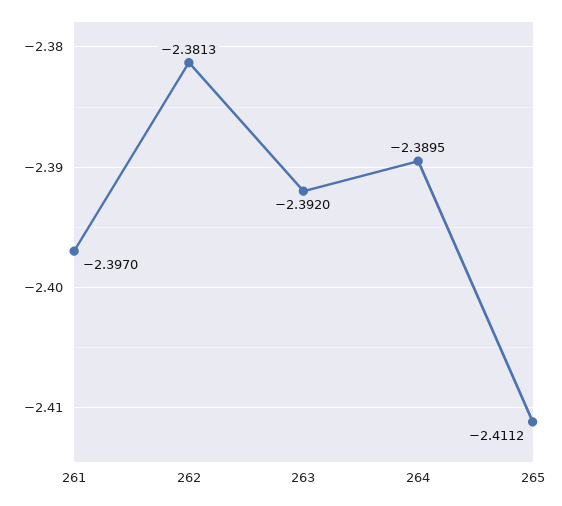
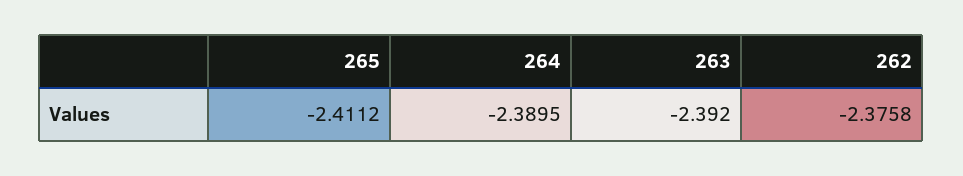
261: -2.397 -> none
262: -2.3813 -> -2.3758

